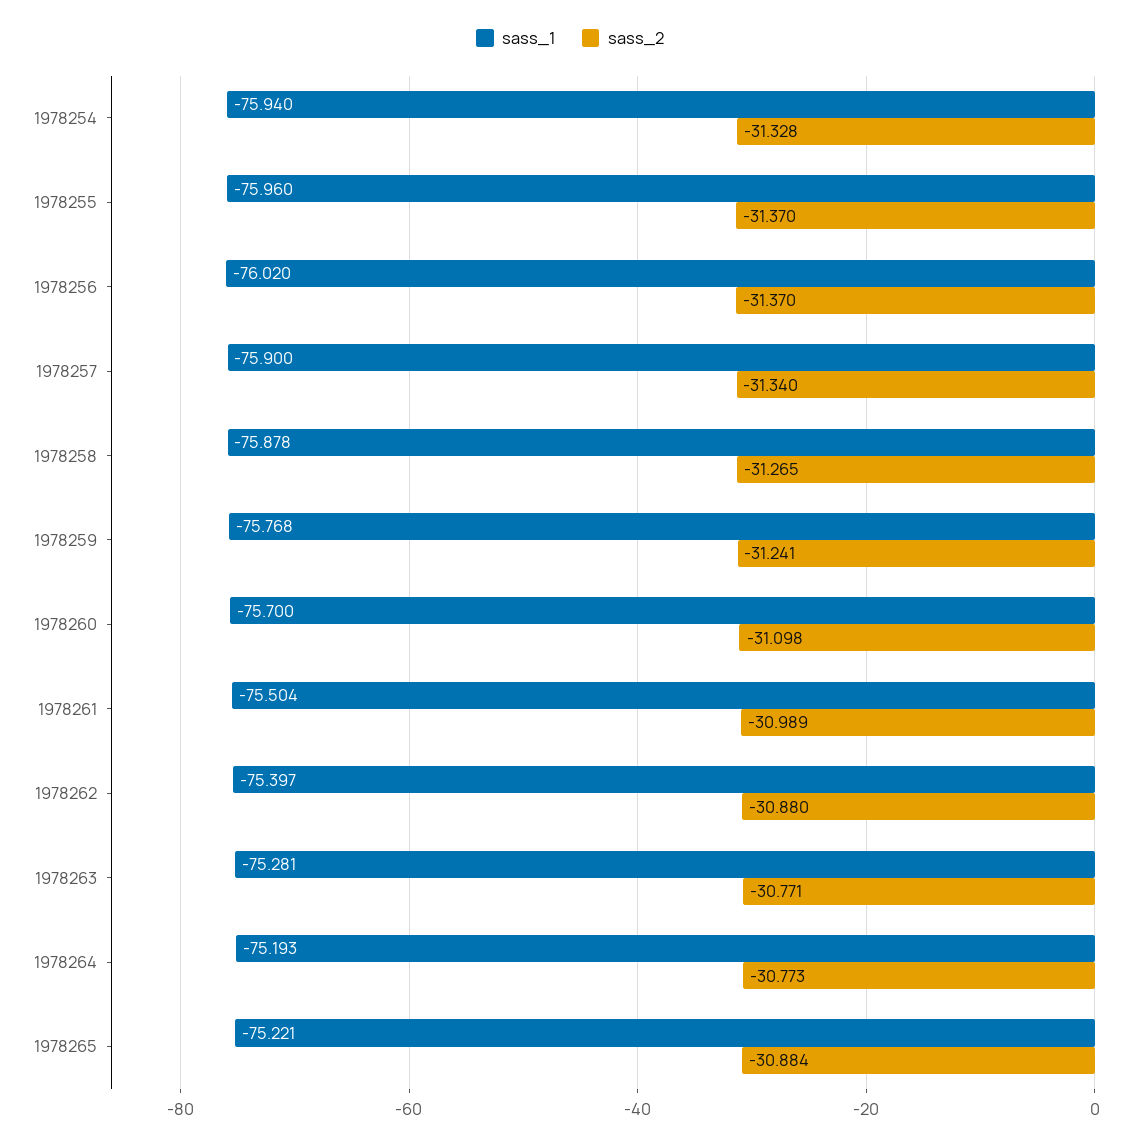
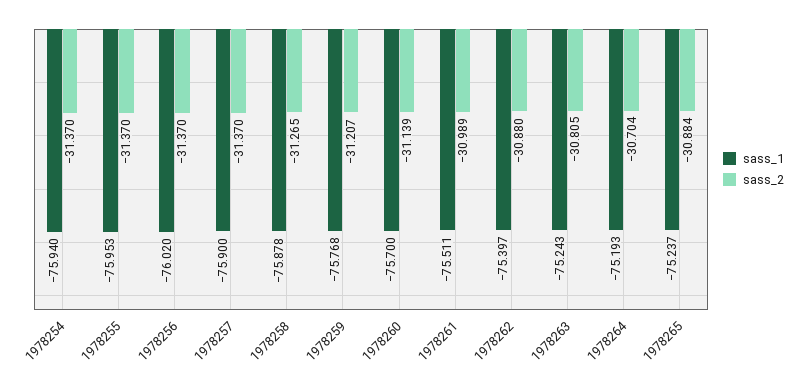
sass_2, 1978254: -31.328 -> -31.37
sass_1, 1978255: -75.96 -> -75.953
sass_2, 1978257: -31.34 -> -31.37
sass_2, 1978259: -31.241 -> -31.207
sass_2, 1978260: -31.098 -> -31.139
sass_1, 1978261: -75.504 -> -75.511
sass_1, 1978263: -75.281 -> -75.243
sass_2, 1978263: -30.771 -> -30.805
sass_2, 1978264: -30.773 -> -30.704
sass_1, 1978265: -75.221 -> -75.237

